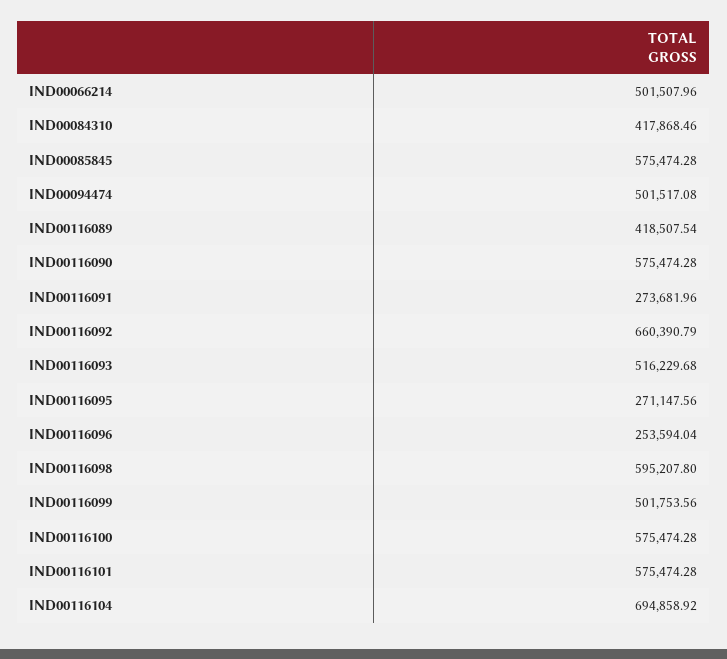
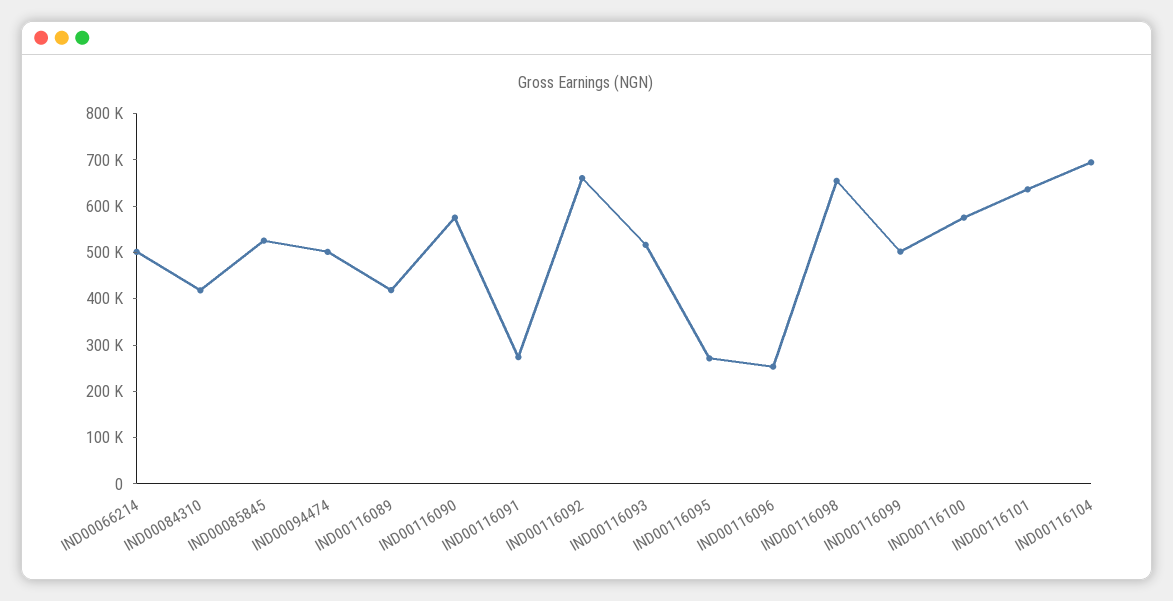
IND00085845: 575474.28 -> 520000
IND00116098: 595207.8 -> 660000
IND00116101: 575474.28 -> 640000

